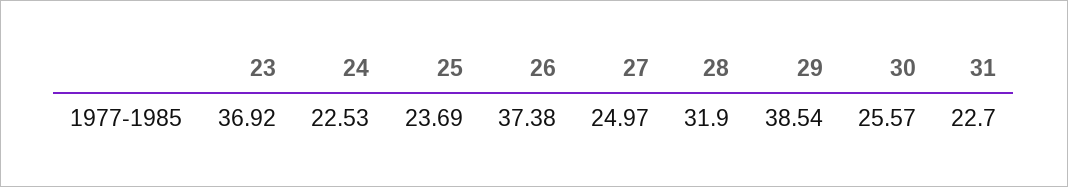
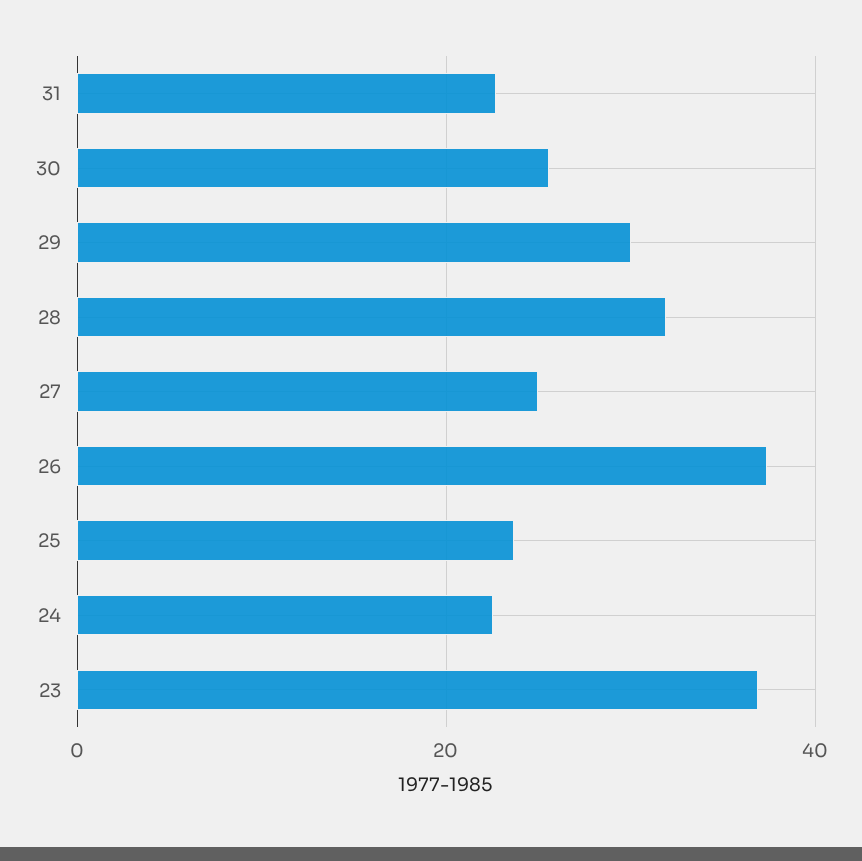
29: 38.54 -> 30

